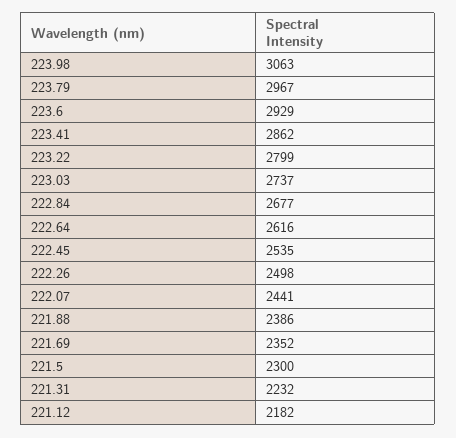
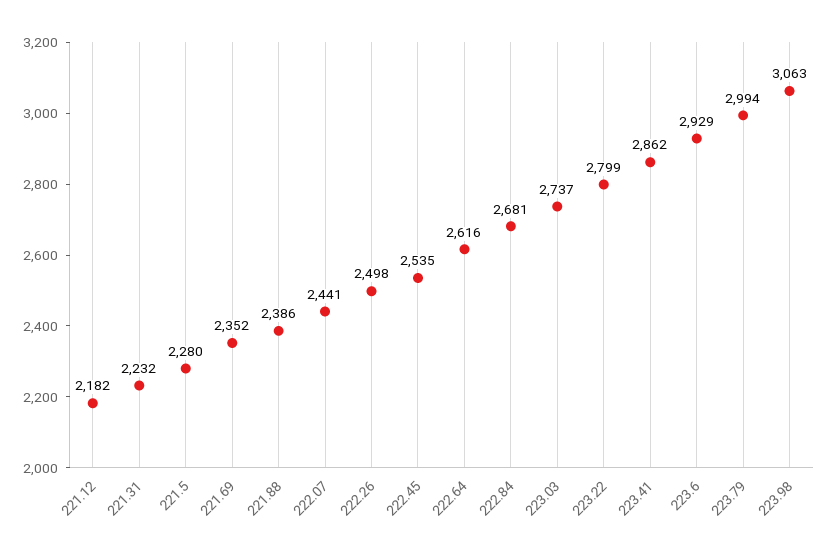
223.79: 2967 -> 2994
222.84: 2677 -> 2681
221.5: 2300 -> 2280

